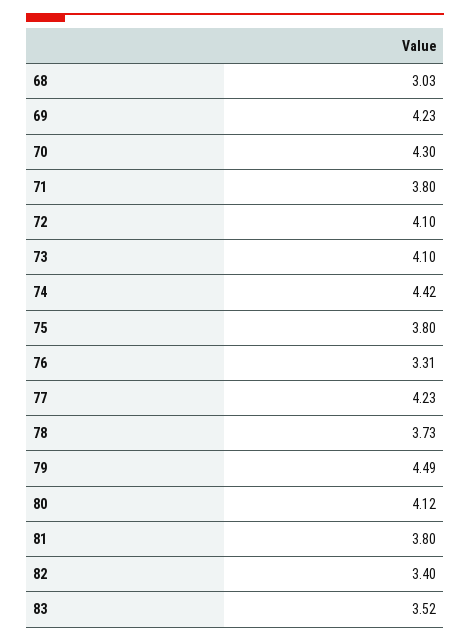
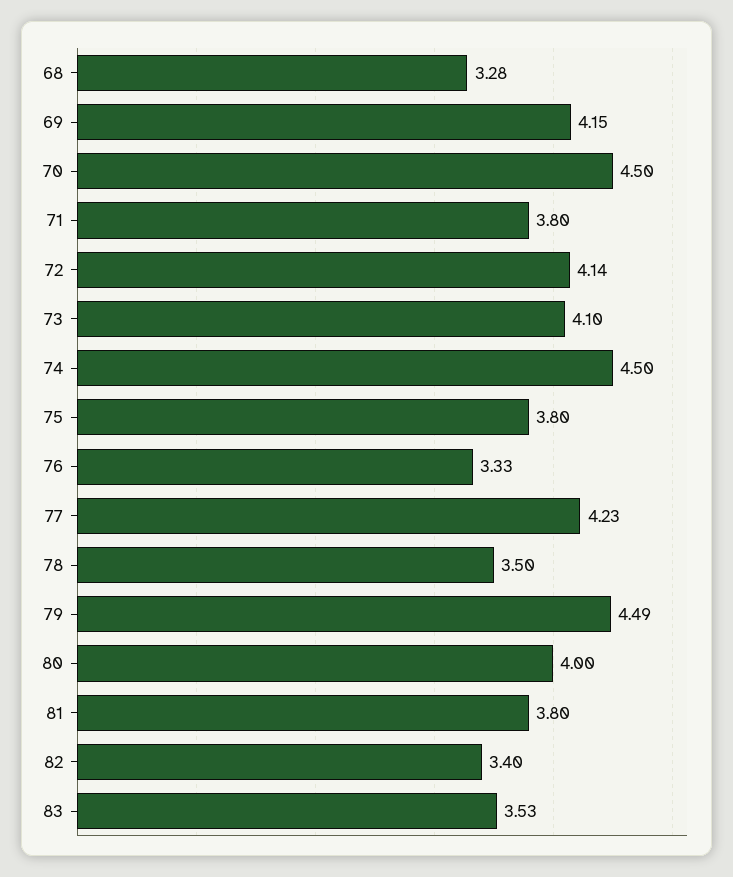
68: 3.03 -> 3.28
69: 4.23 -> 4.15
70: 4.3 -> 4.5
72: 4.1 -> 4.14
74: 4.42 -> 4.5
76: 3.31 -> 3.33
78: 3.73 -> 3.5
80: 4.12 -> 4
83: 3.52 -> 3.53

